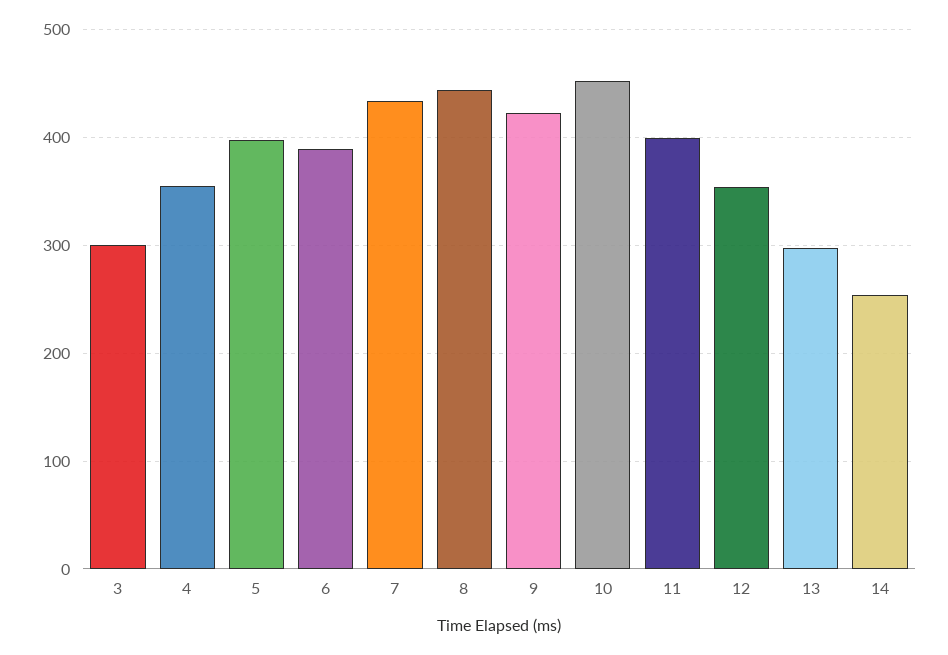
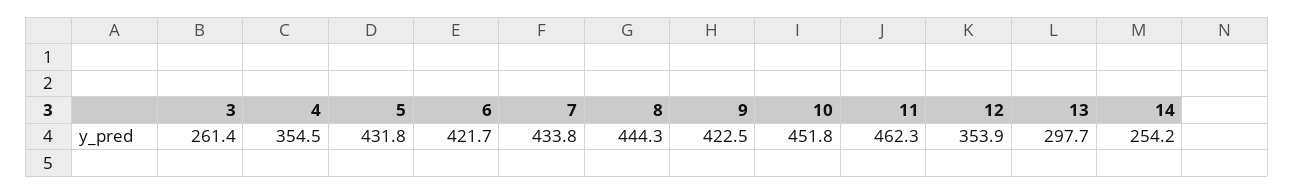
3: 300 -> 261.4
5: 400 -> 431.8
6: 390 -> 421.7
11: 400 -> 462.3

